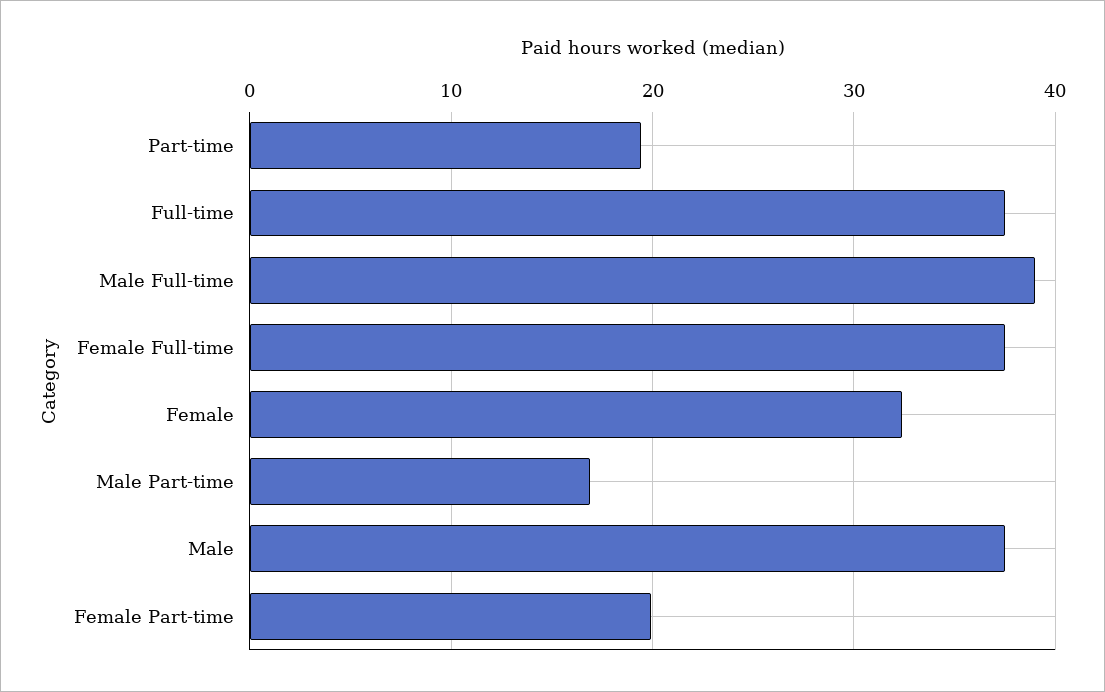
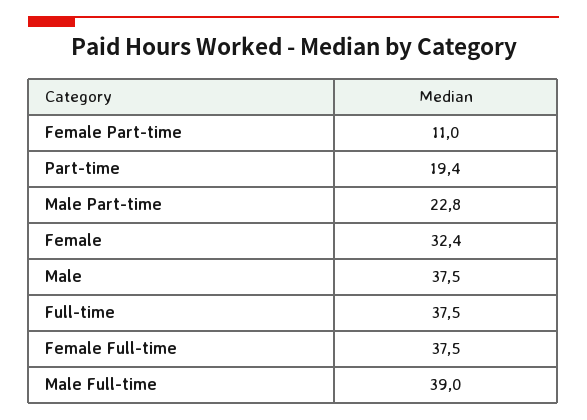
Male Part-time: 17 -> 22.8
Female Part-time: 20 -> 11

